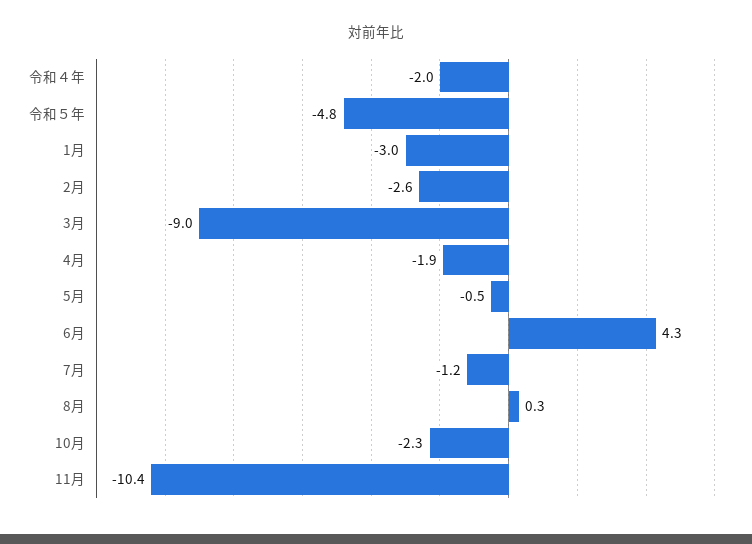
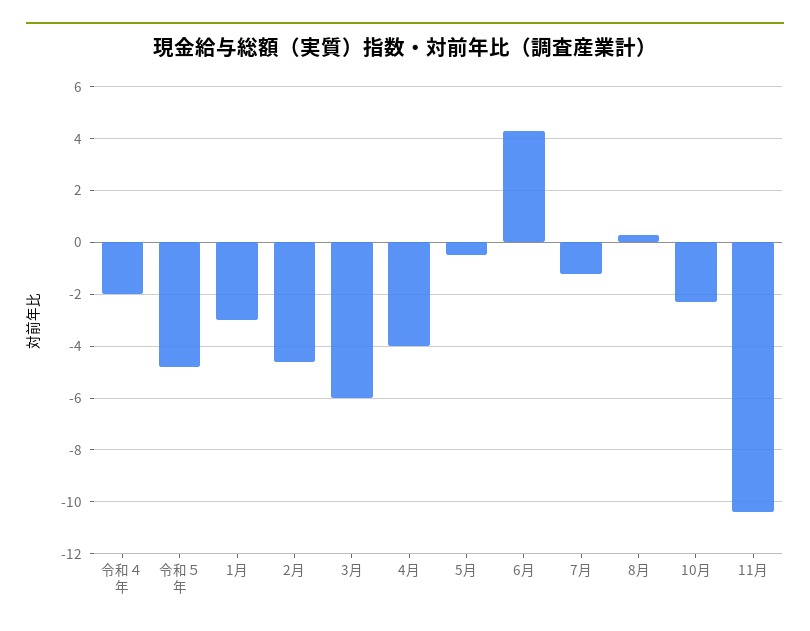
2月: -2.6 -> -4.5
3月: -9 -> -6
4月: -1.9 -> -4

